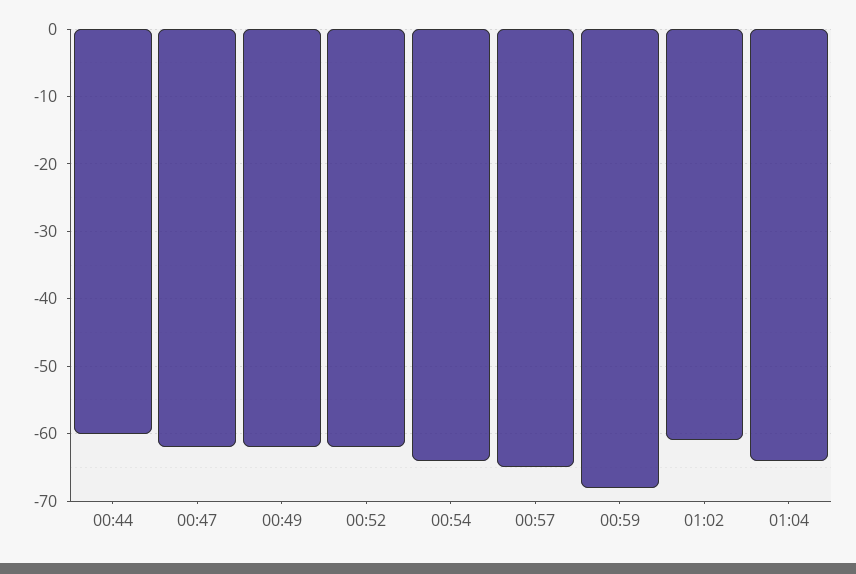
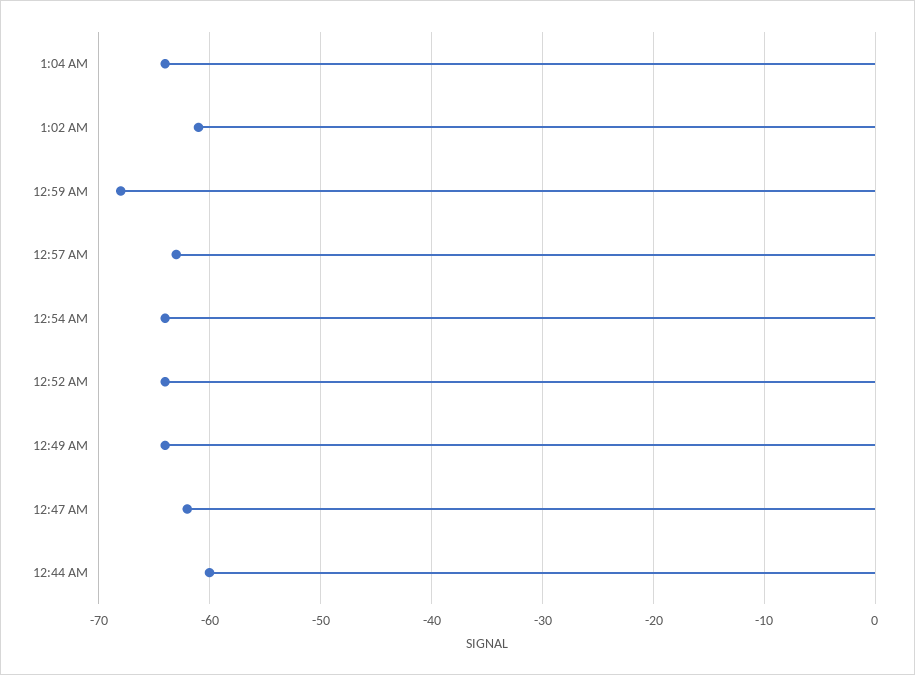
00:49: -62 -> -64
00:52: -62 -> -64
00:57: -65 -> -63

